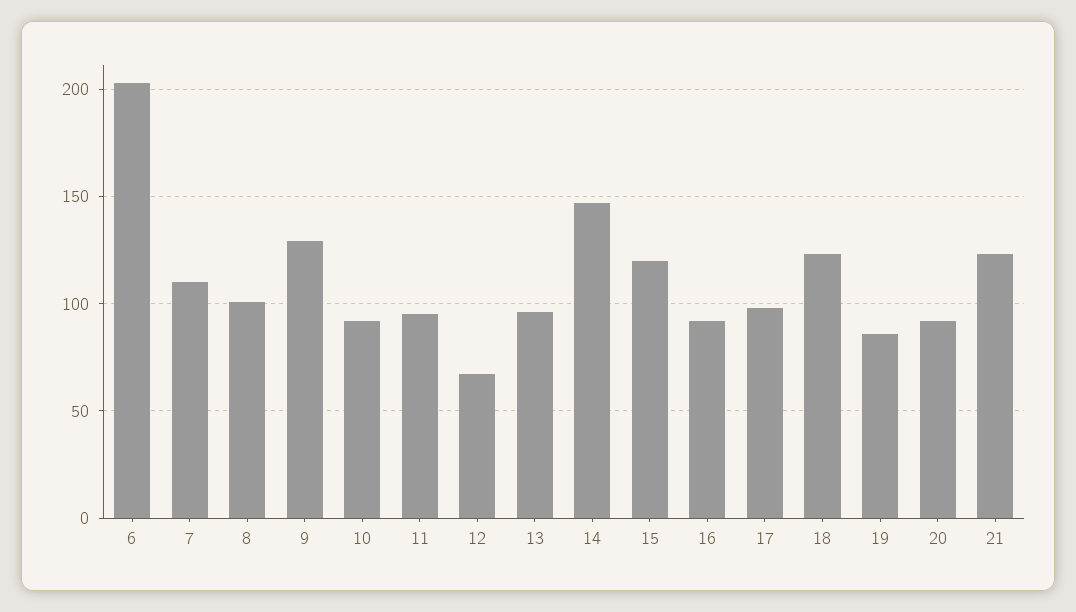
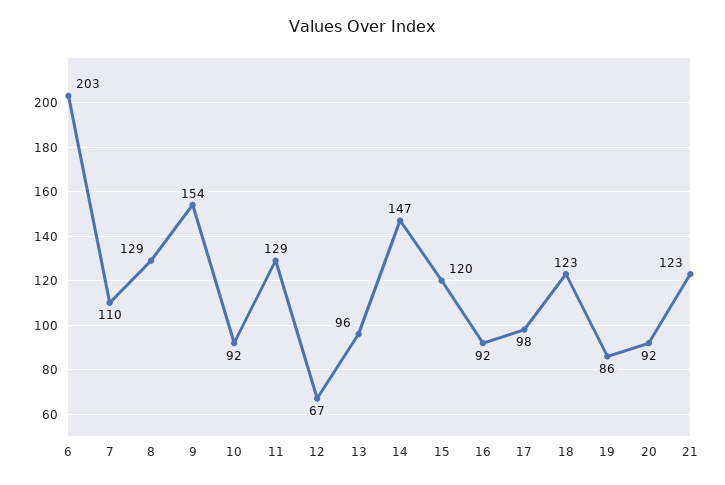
8: 100 -> 129
9: 130 -> 154
11: 95 -> 129

